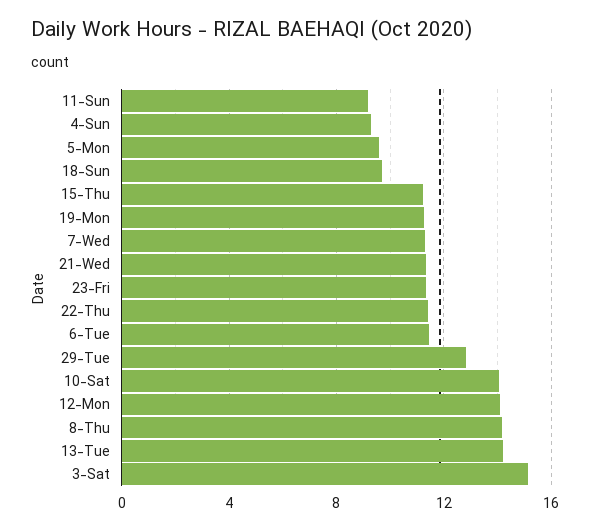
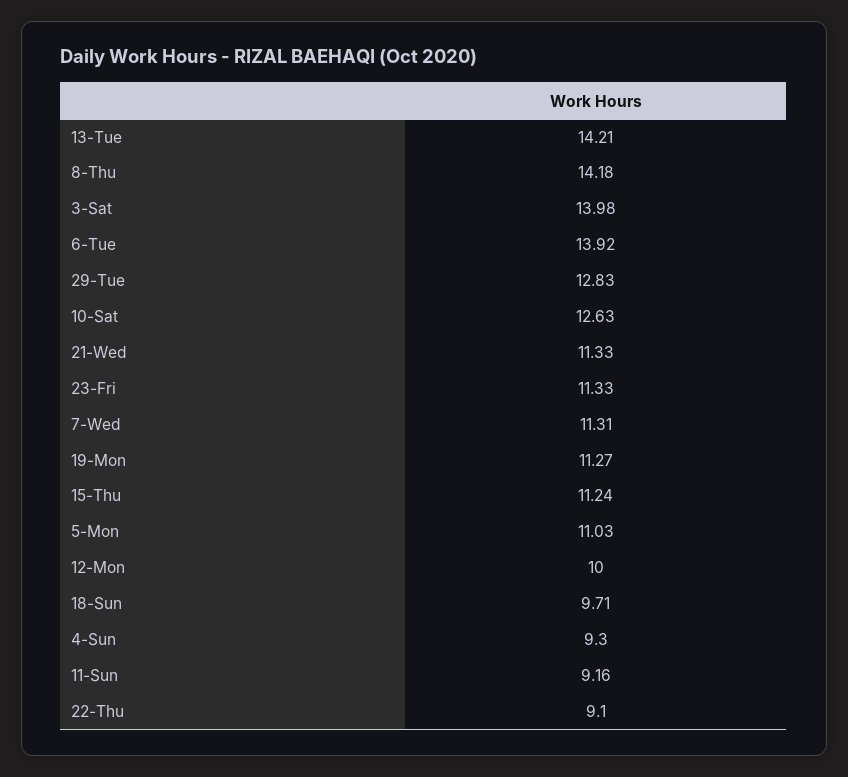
5-Mon: 9.5 -> 11.03
22-Thu: 11.5 -> 9.1
6-Tue: 11.5 -> 13.92
10-Sat: 14 -> 12.63
12-Mon: 14 -> 10
3-Sat: 15 -> 13.98

